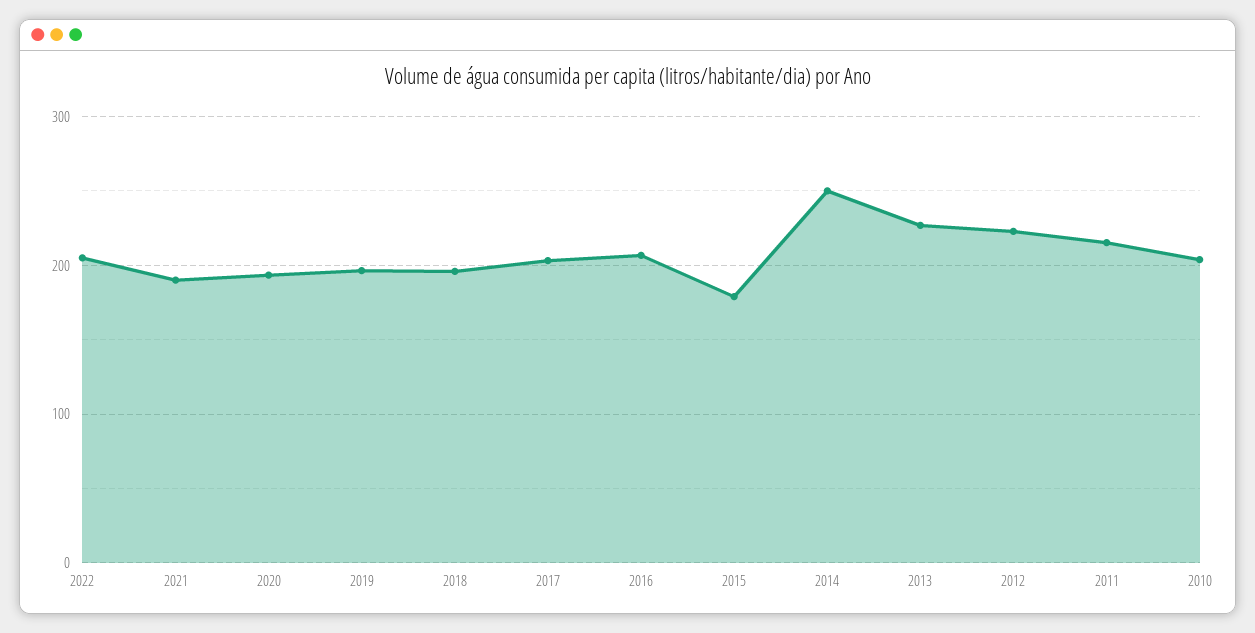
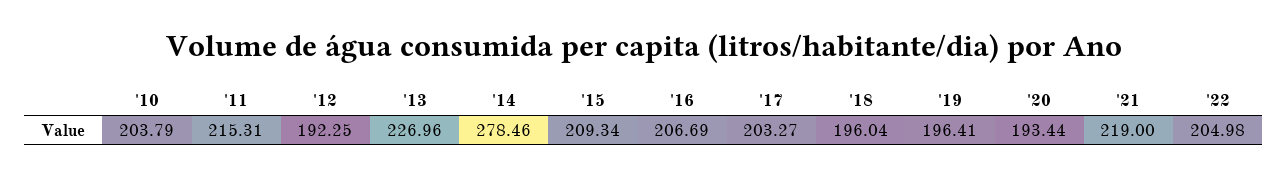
2021: 190 -> 219
2015: 180 -> 209.34
2014: 250 -> 278.46
2012: 220 -> 192.25

